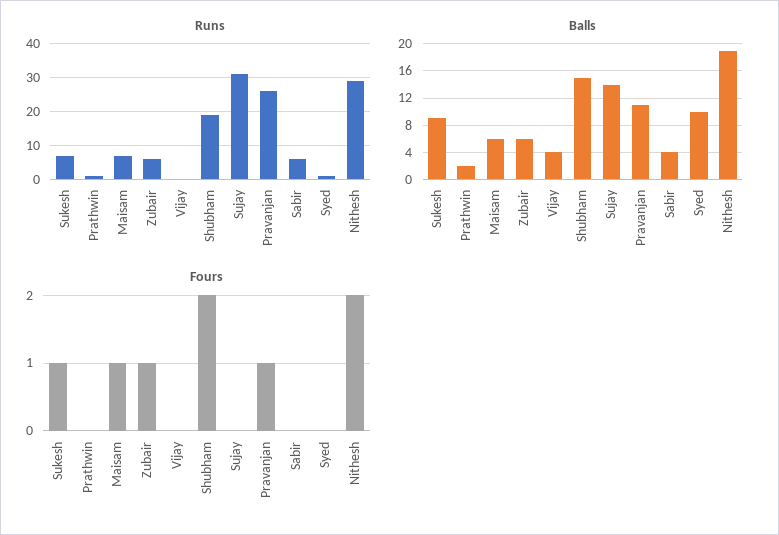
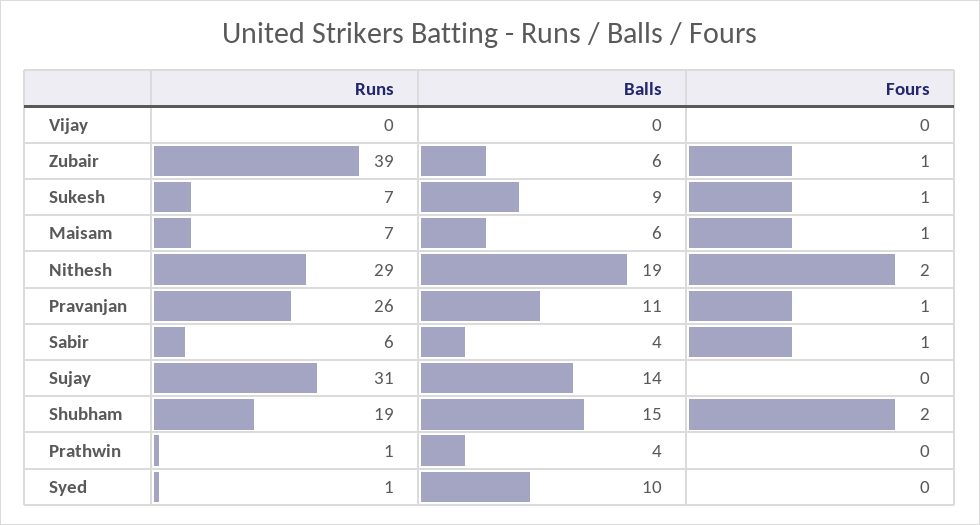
Runs, Zubair: 5 -> 39
Balls, Prathwin: 2 -> 4
Balls, Vijay: 4 -> 0
Fours, Sabir: 0 -> 1

